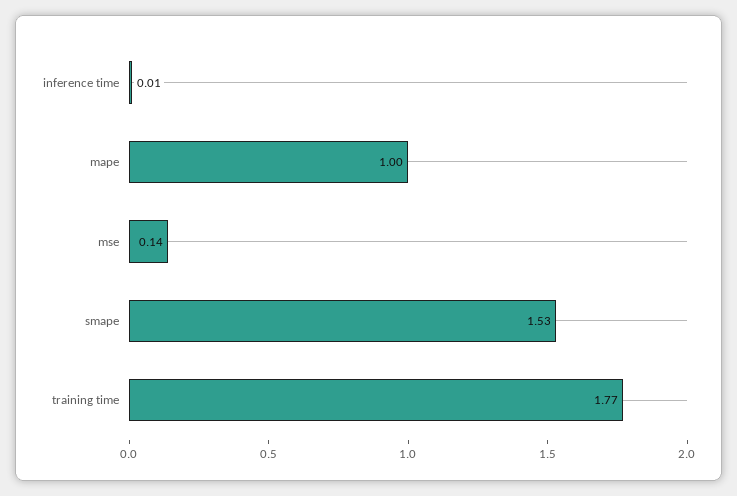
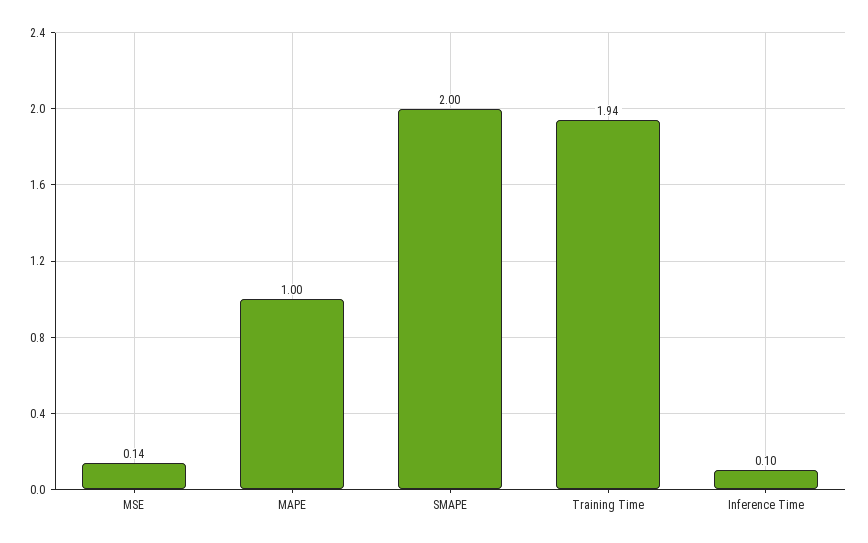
inference time: 0.01 -> 0.1
smape: 1.53 -> 2
training time: 1.77 -> 1.94

